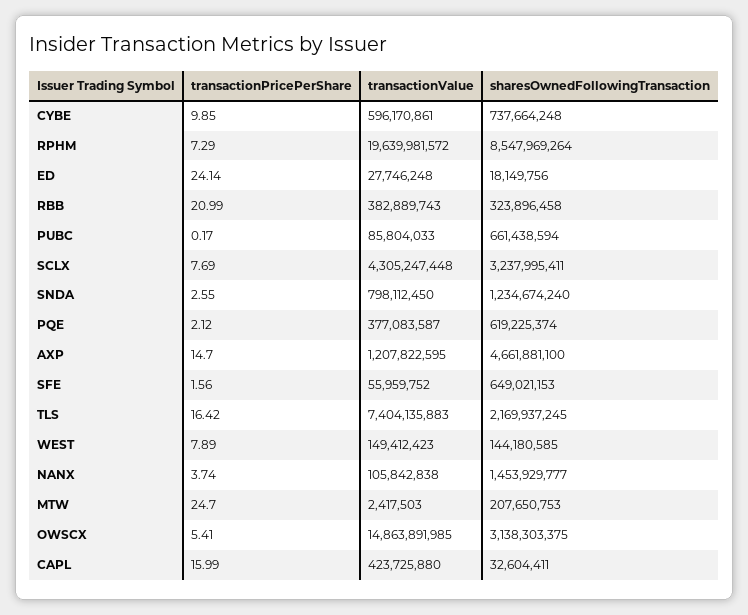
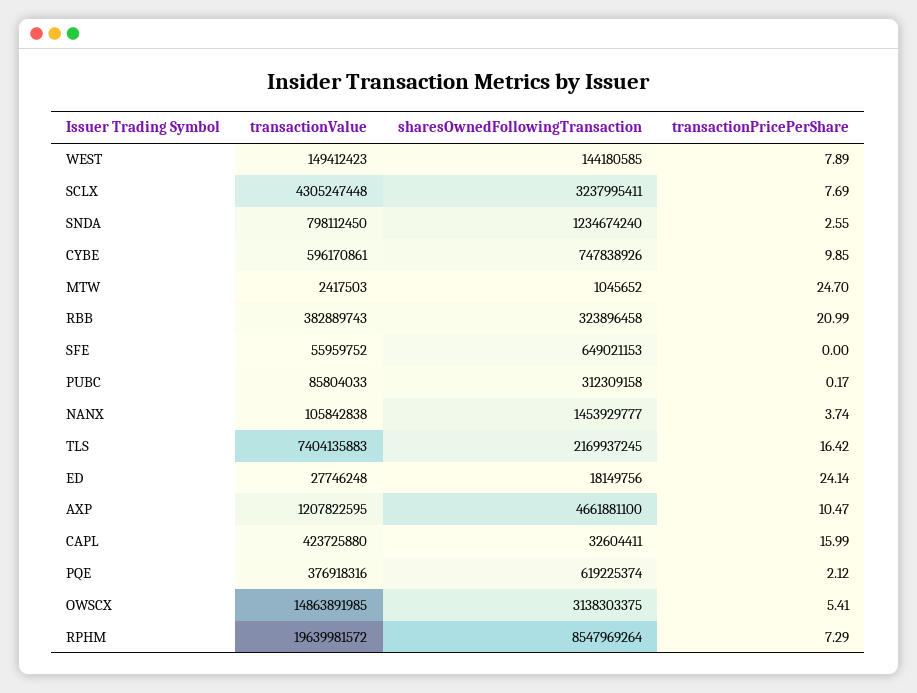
sharesOwnedFollowingTransaction, CYBE: 737664248 -> 747838926
sharesOwnedFollowingTransaction, PUBC: 661438594 -> 312309158
transactionValue, PQE: 377083587 -> 376918316
transactionPricePerShare, AXP: 14.7 -> 10.47
transactionPricePerShare, SFE: 1.56 -> 0
sharesOwnedFollowingTransaction, MTW: 207650753 -> 1045652

